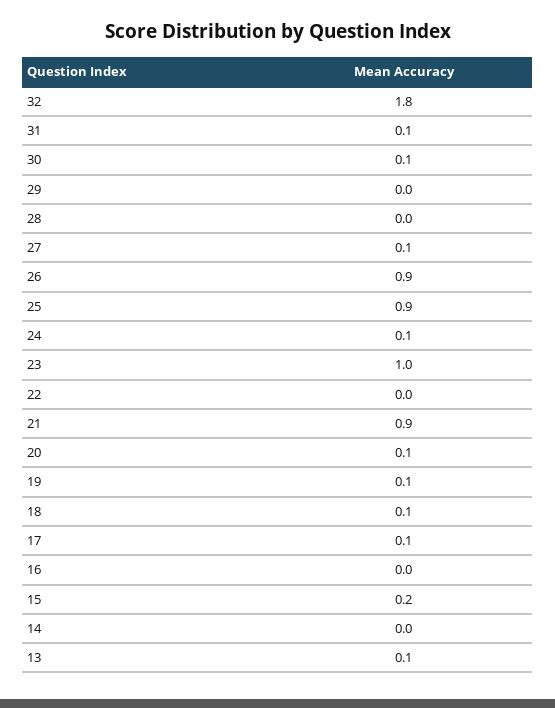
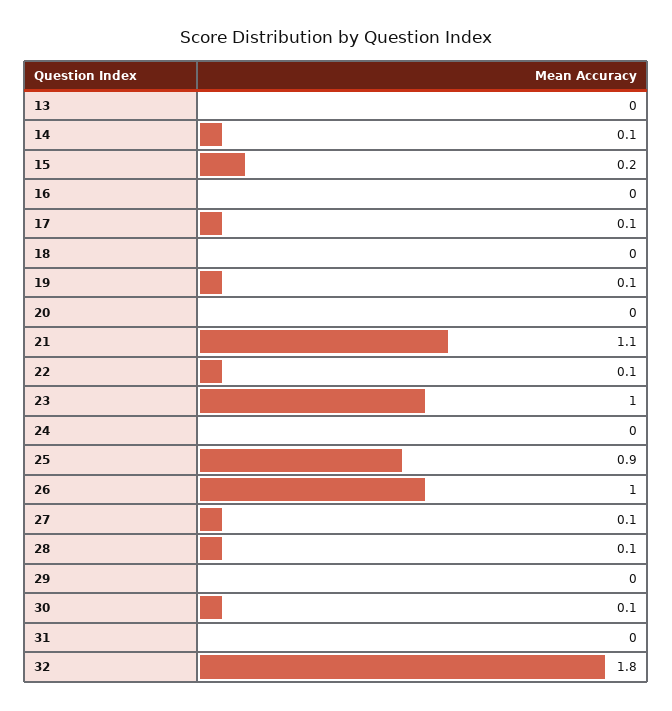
31: 0.1 -> 0
28: 0 -> 0.1
26: 0.9 -> 1
24: 0.1 -> 0
22: 0 -> 0.1
21: 0.9 -> 1.1
20: 0.1 -> 0
18: 0.1 -> 0
14: 0 -> 0.1
13: 0.1 -> 0

